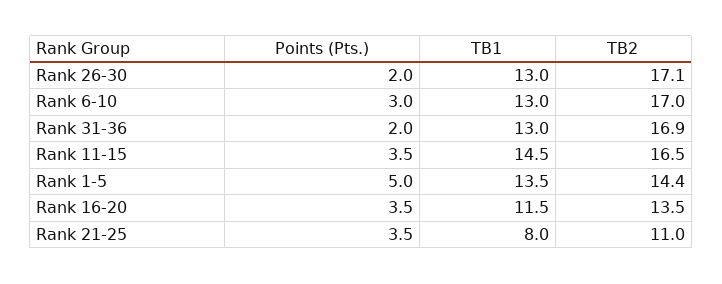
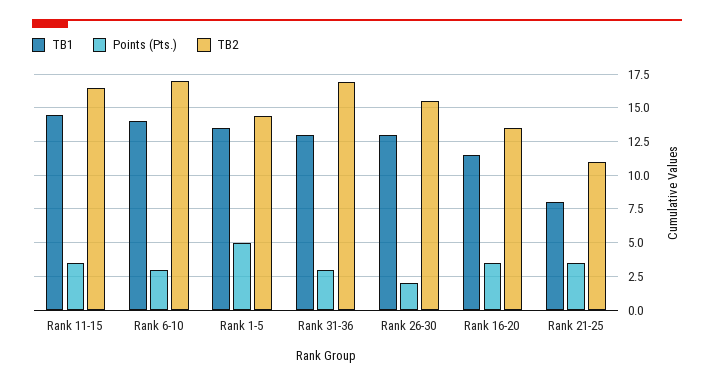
TB2, Rank 26-30: 17.1 -> 15.5
TB1, Rank 6-10: 13 -> 14
Points (Pts.), Rank 31-36: 2 -> 3

